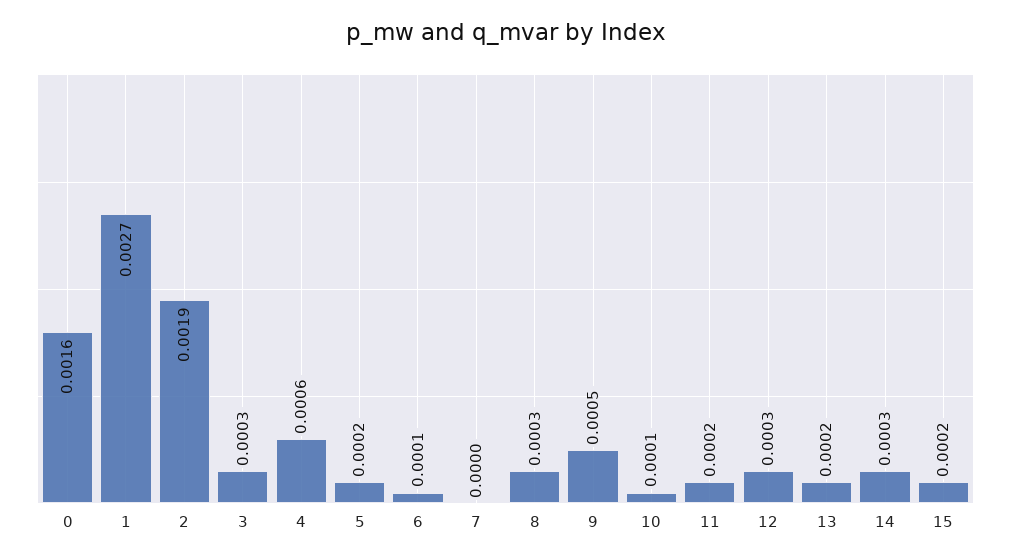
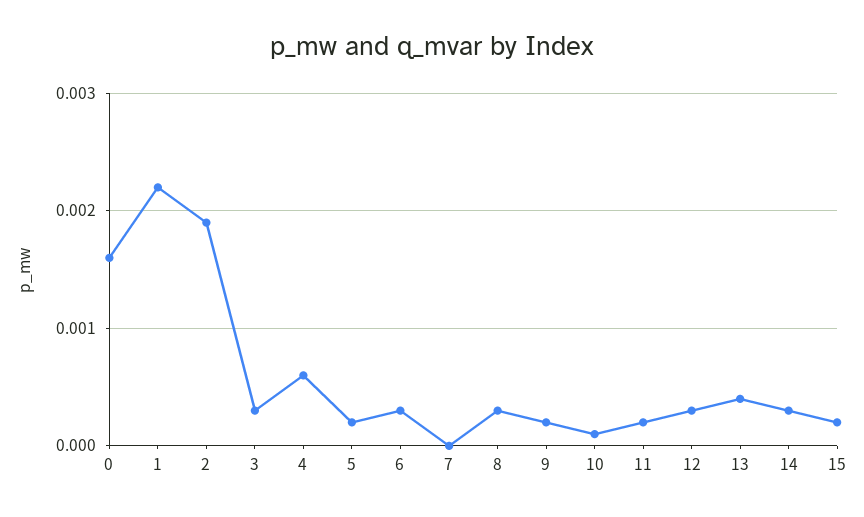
1: 0.0027 -> 0.0022
6: 0.0001 -> 0.0003
9: 0.0005 -> 0.0002
13: 0.0002 -> 0.0004

